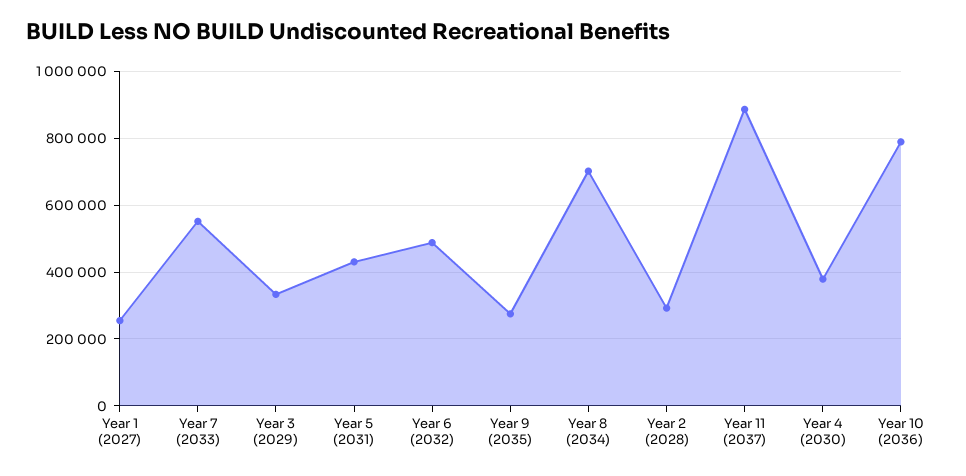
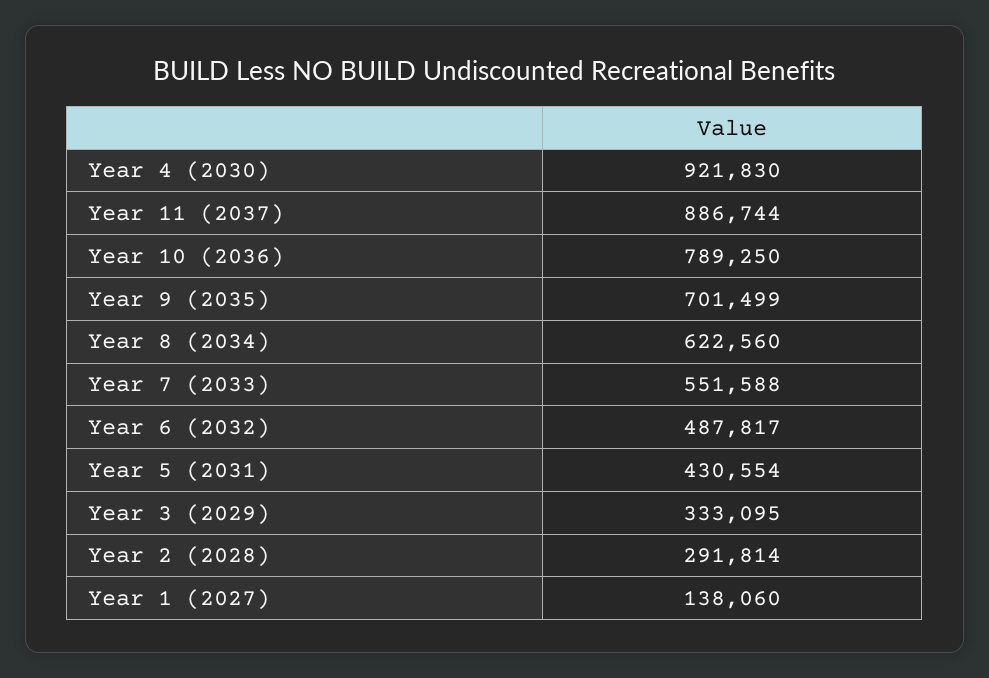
Year 1 (2027): 260000 -> 138060
Year 9 (2035): 280000 -> 701499
Year 8 (2034): 700000 -> 622560
Year 4 (2030): 380000 -> 921830

